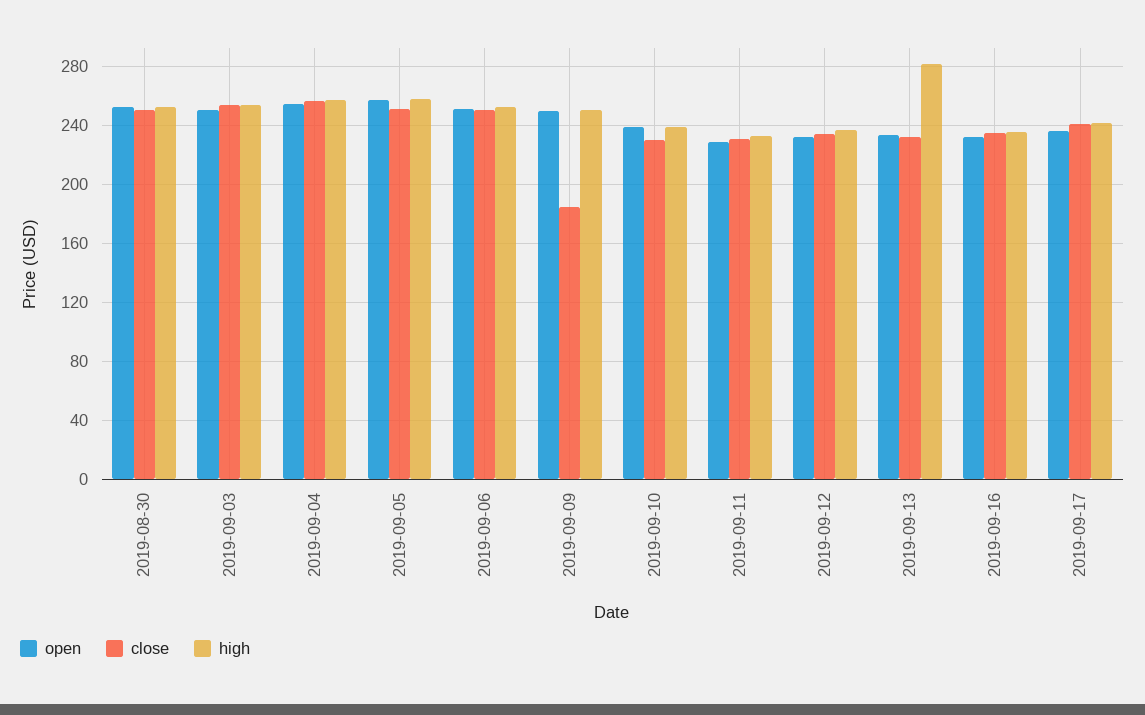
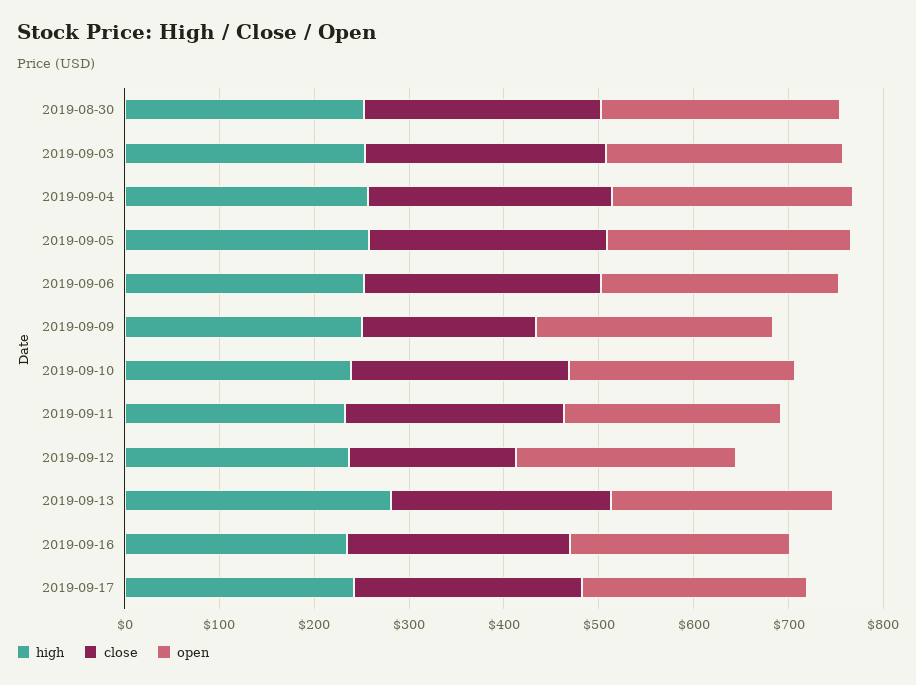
close, 2019-09-12: 235 -> 180

